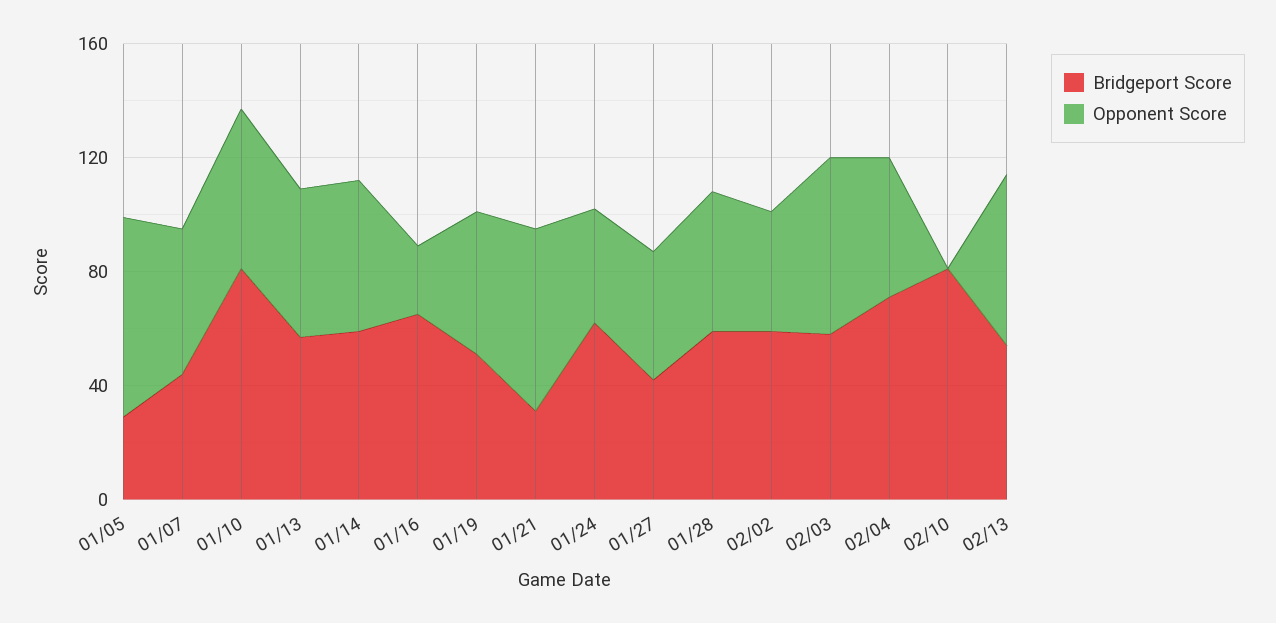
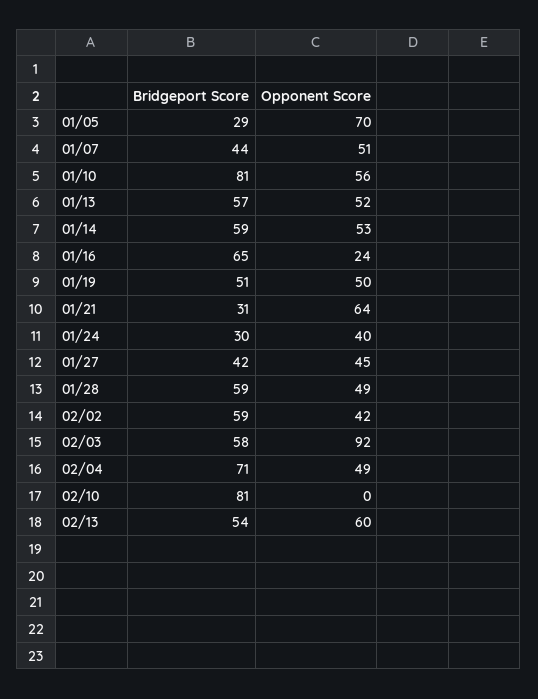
Bridgeport Score, 01/24: 60 -> 30
Opponent Score, 02/03: 60 -> 92

